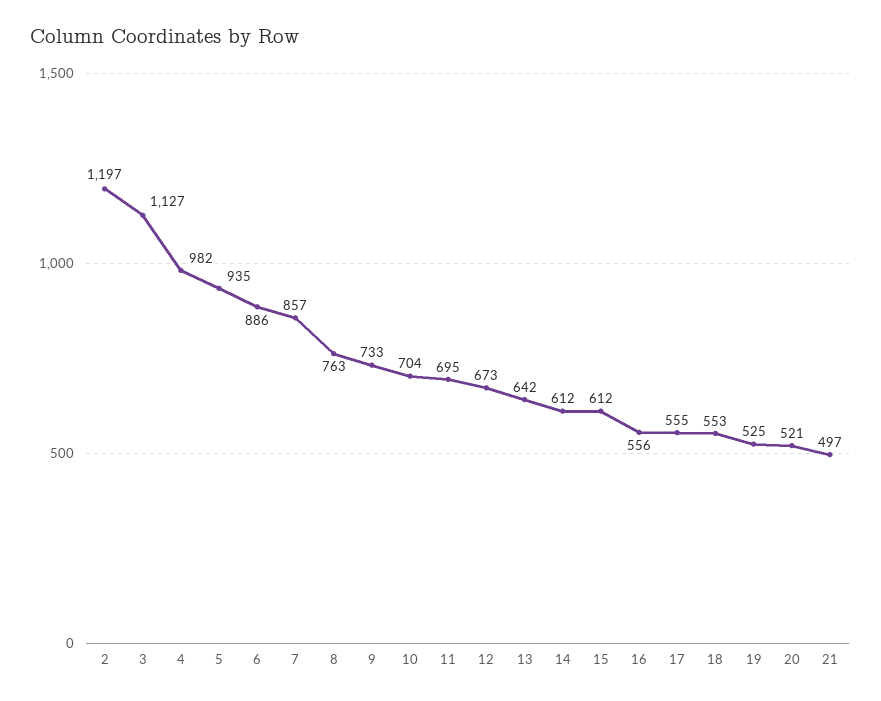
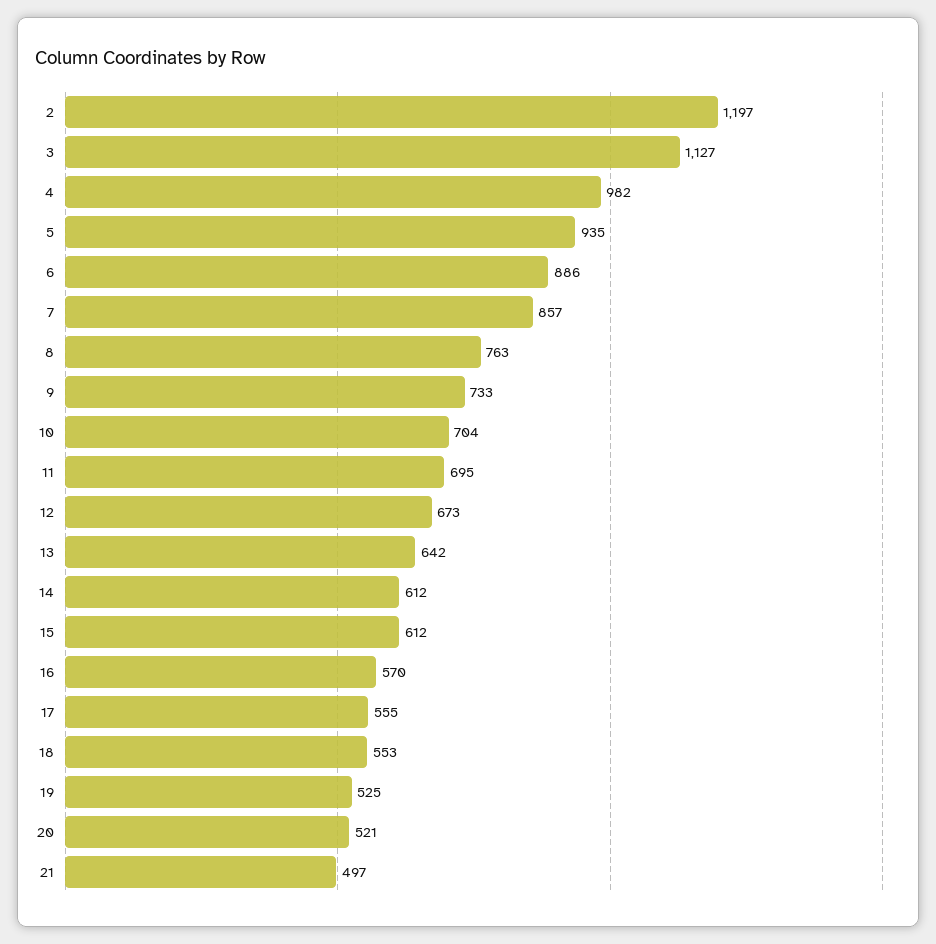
16: 556 -> 570

